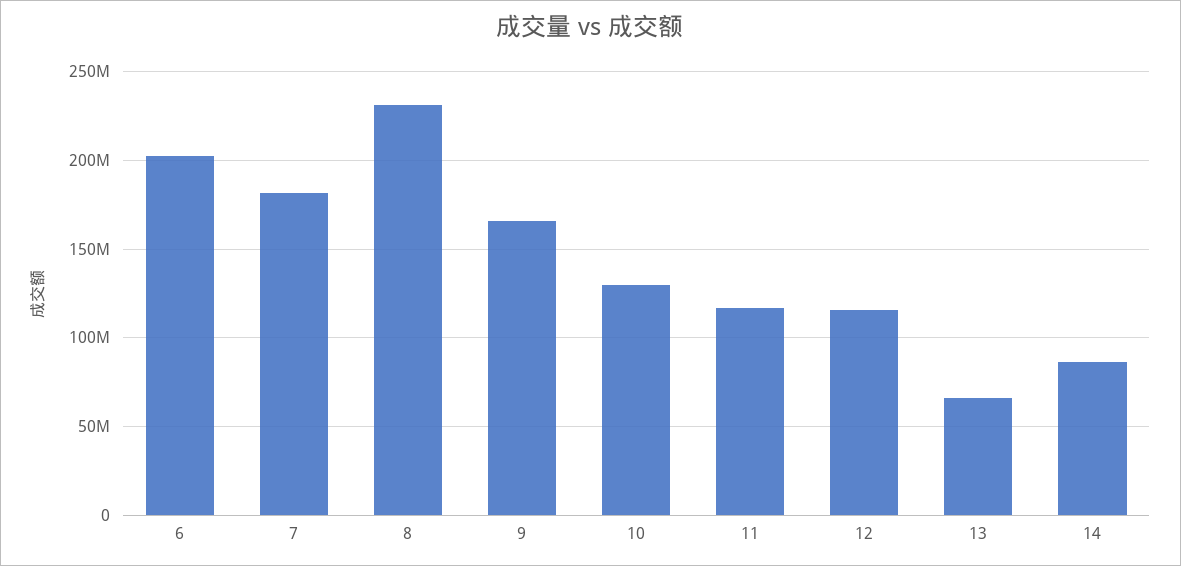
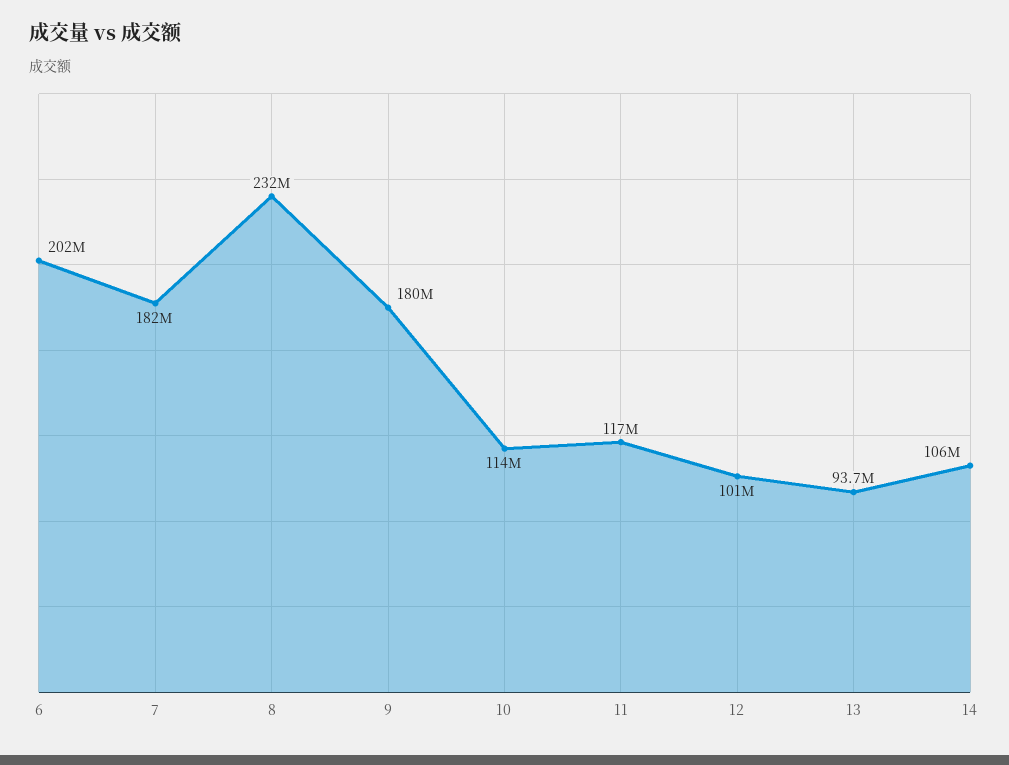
9: 165000000 -> 180000000
10: 130000000 -> 114000000
12: 115000000 -> 101000000
13: 65000000 -> 93700000
14: 85000000 -> 106000000

